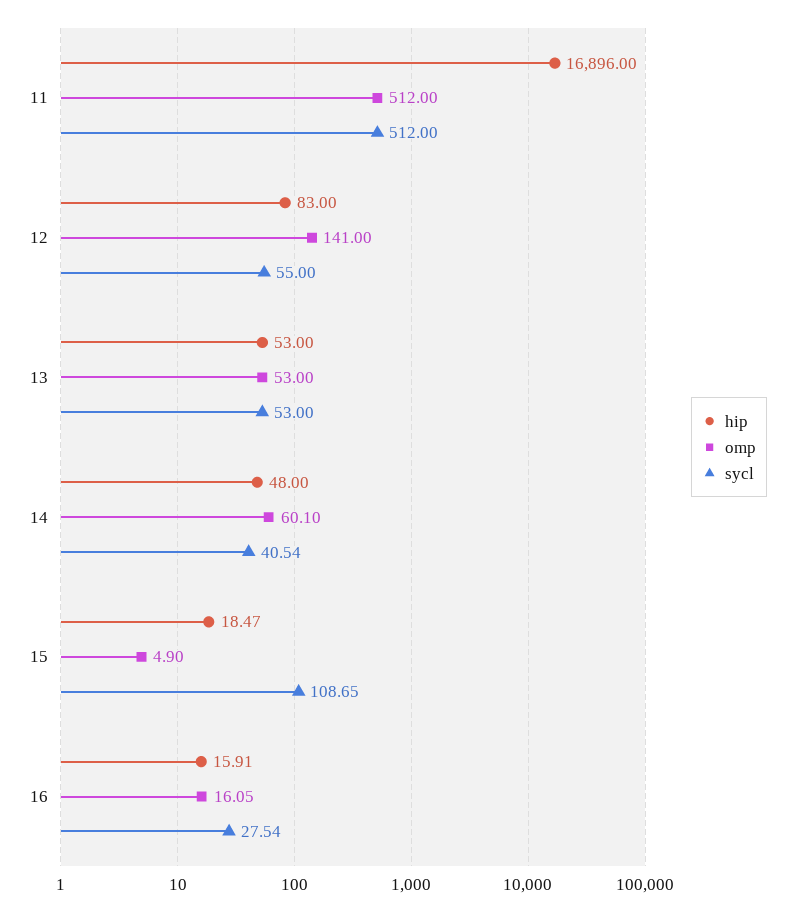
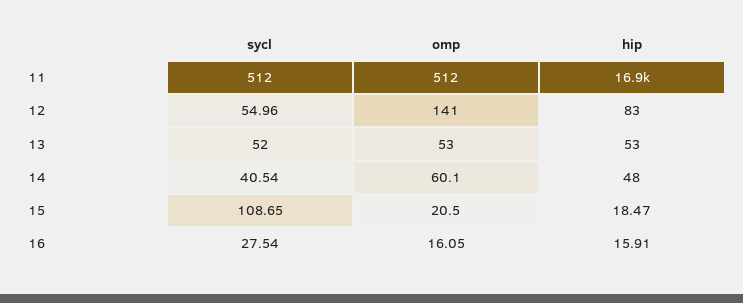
sycl, 12: 55 -> 54.96
sycl, 13: 53 -> 52
omp, 15: 4.9 -> 20.5

